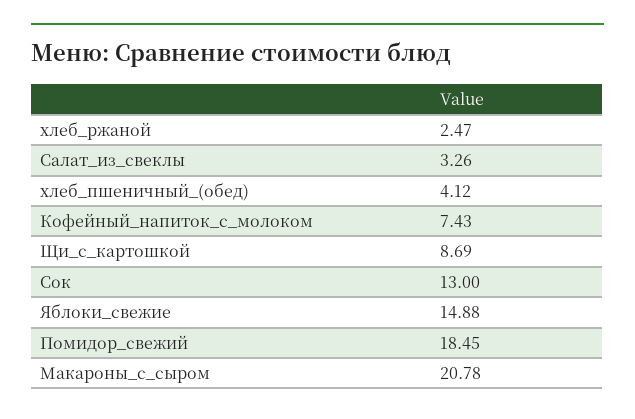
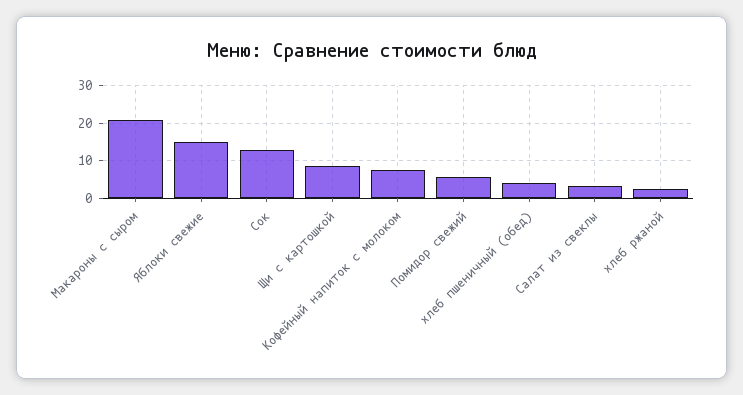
Помидор_свежий: 18.45 -> 6

